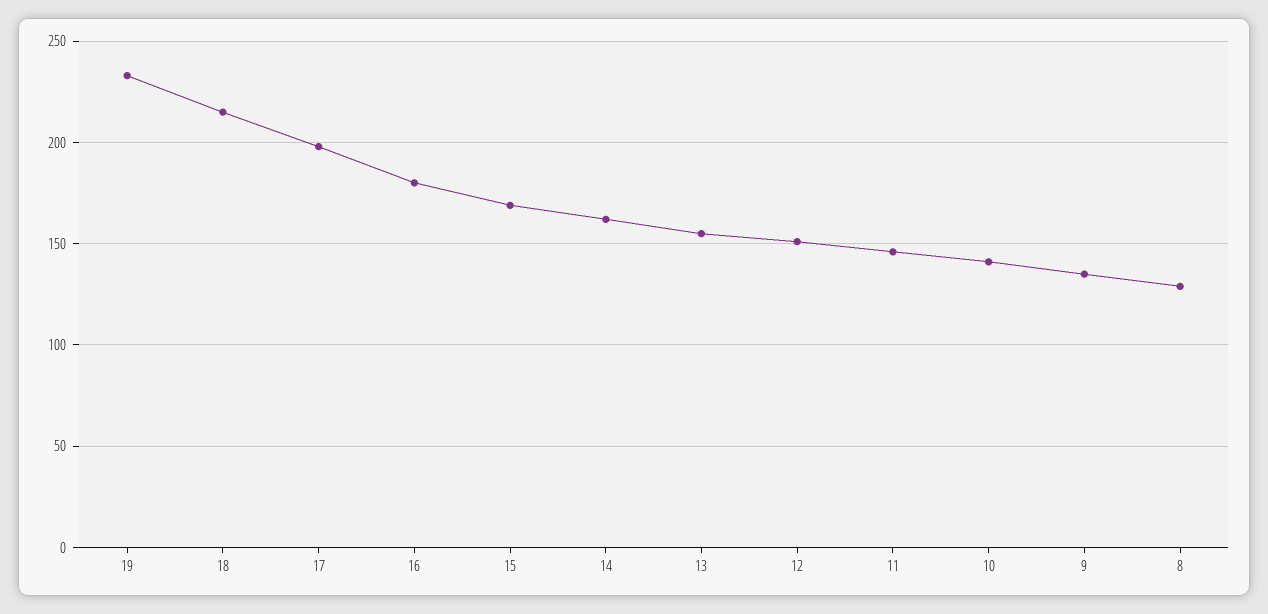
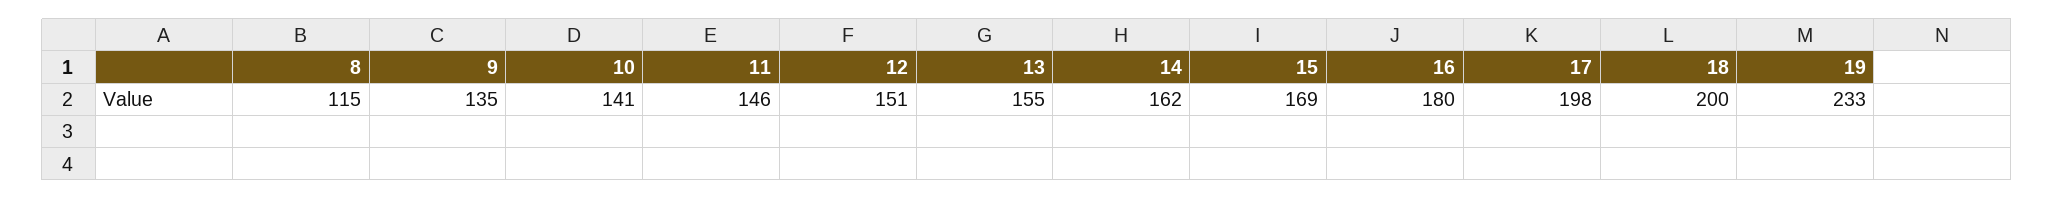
18: 215 -> 200
8: 130 -> 115

